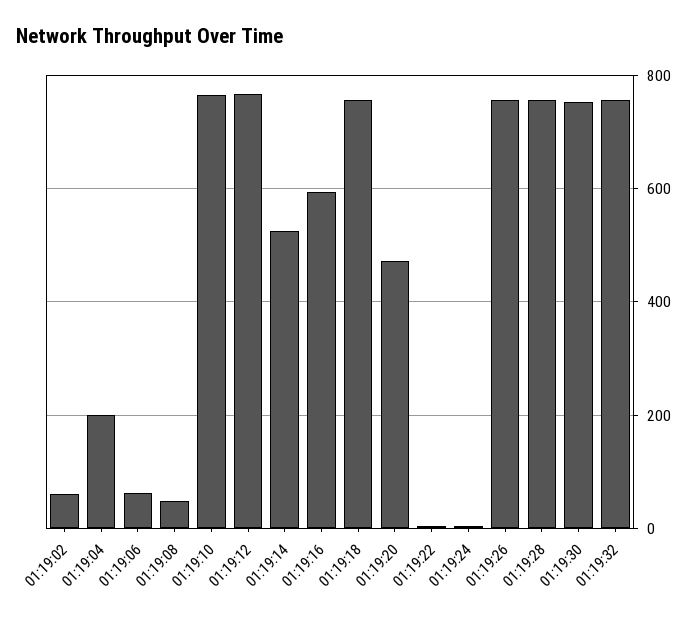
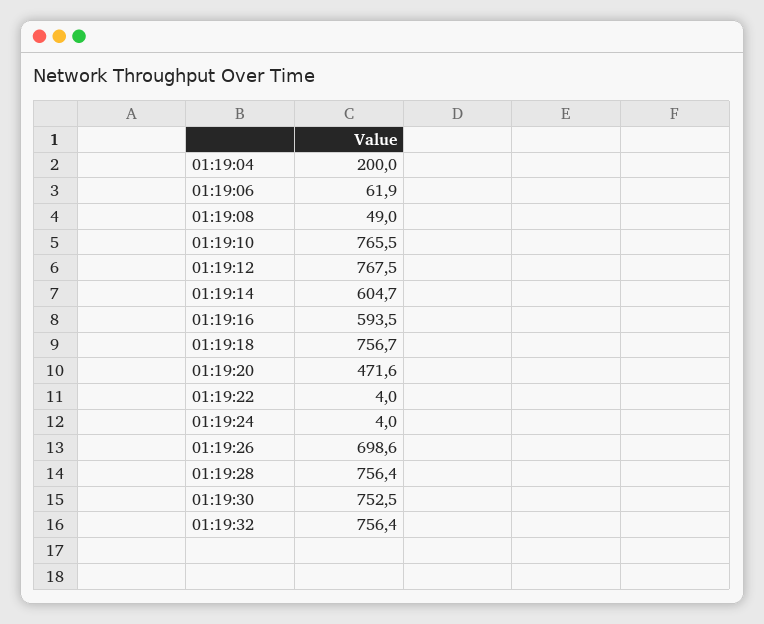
01:19:02: 60 -> none
01:19:14: 520 -> 604.7
01:19:26: 760 -> 698.6

